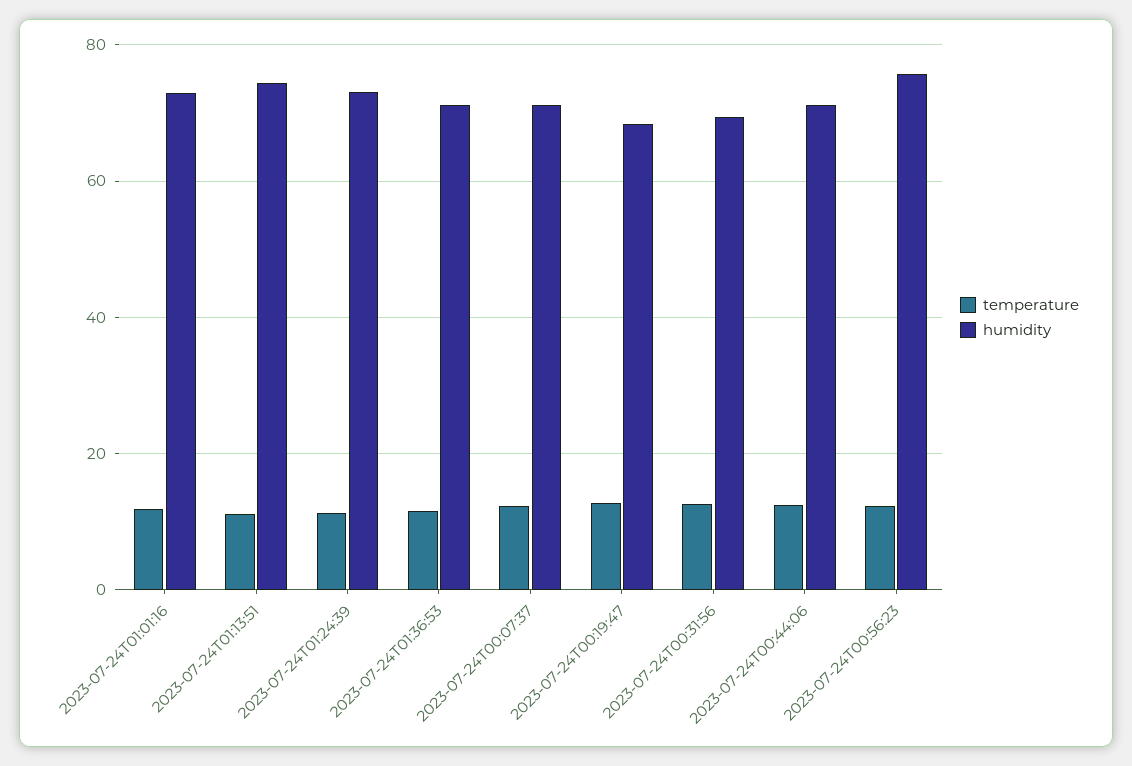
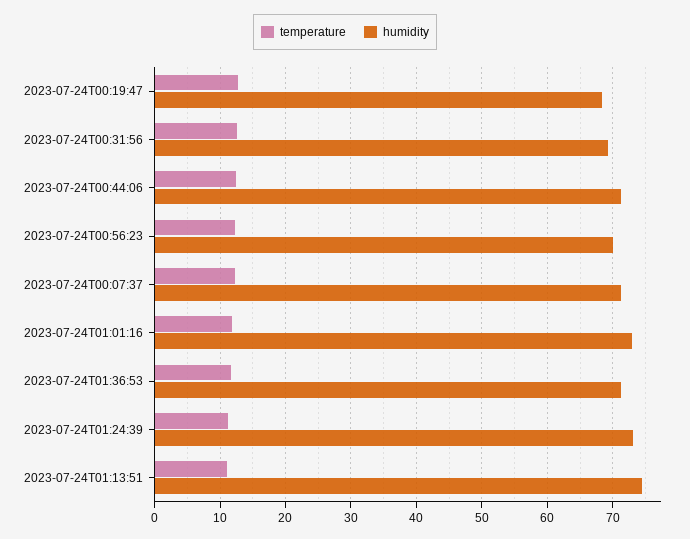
humidity, 2023-07-24T00:56:23: 76 -> 70

